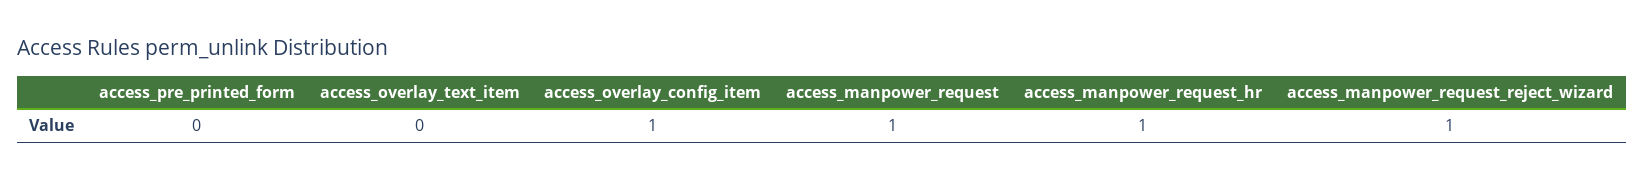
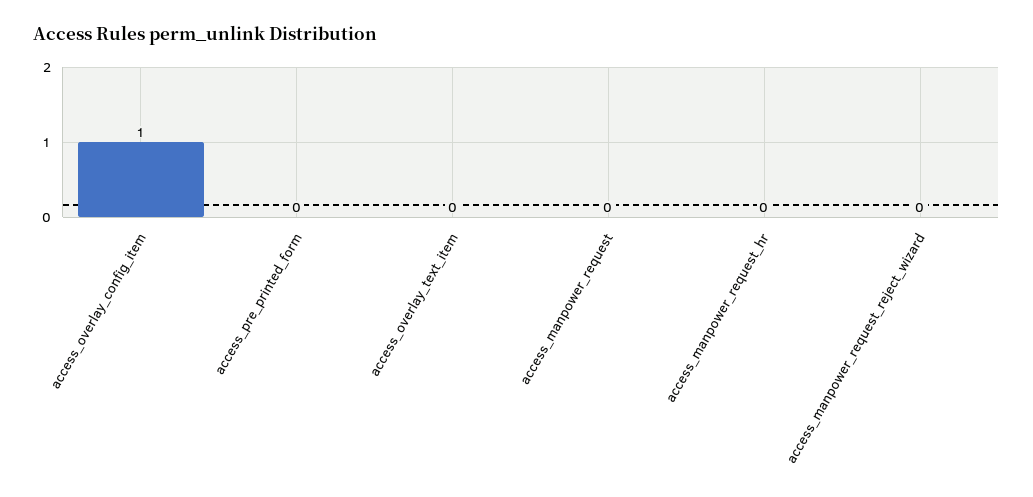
access_manpower_request: 1 -> 0
access_manpower_request_hr: 1 -> 0
access_manpower_request_reject_wizard: 1 -> 0

